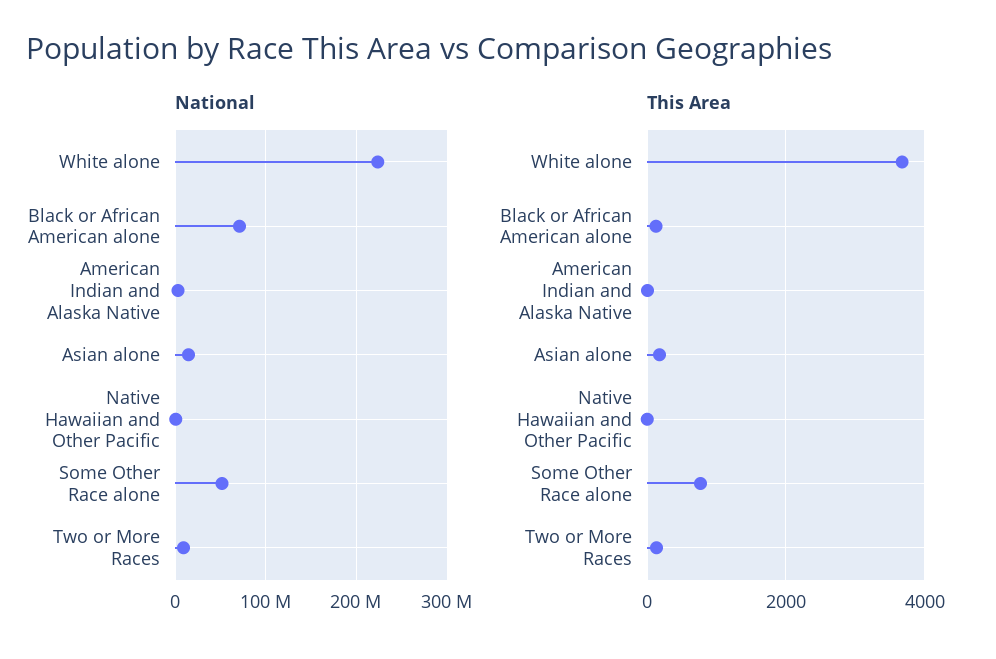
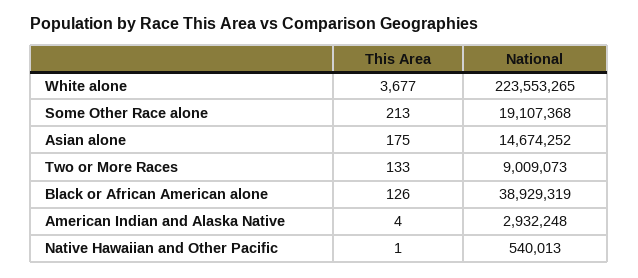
National, Black or African American alone: 70000000 -> 38929319
National, Some Other Race alone: 50000000 -> 19107368
This Area, Some Other Race alone: 800 -> 213

